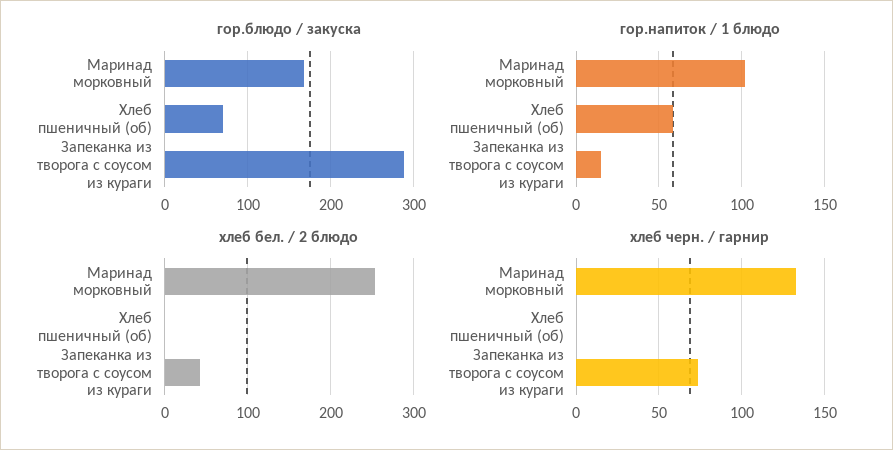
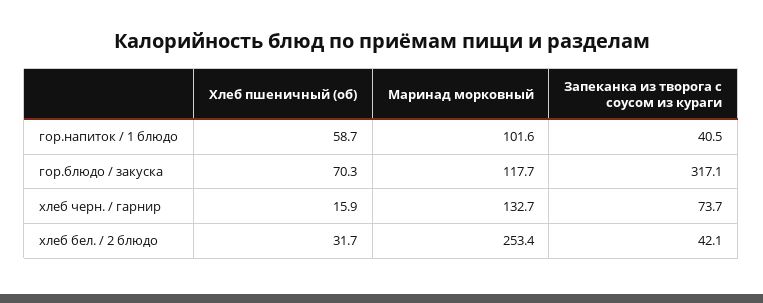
гор.блюдо / закуска, Маринад морковный: 170 -> 117.7
гор.блюдо / закуска, Запеканка из творога с соусом из кураги: 290 -> 317.1
гор.напиток / 1 блюдо, Запеканка из творога с соусом из кураги: 15 -> 40.5
хлеб бел. / 2 блюдо, Хлеб пшеничный (об): 0 -> 31.7
хлеб черн. / гарнир, Хлеб пшеничный (об): 0 -> 15.9

